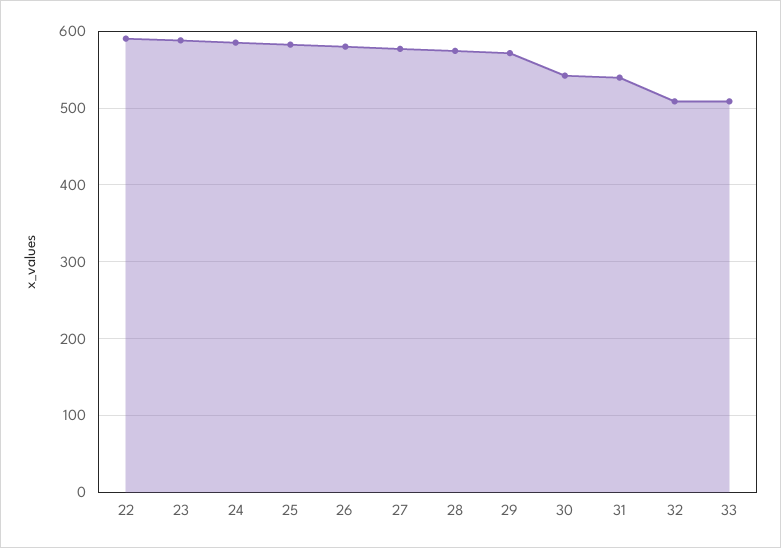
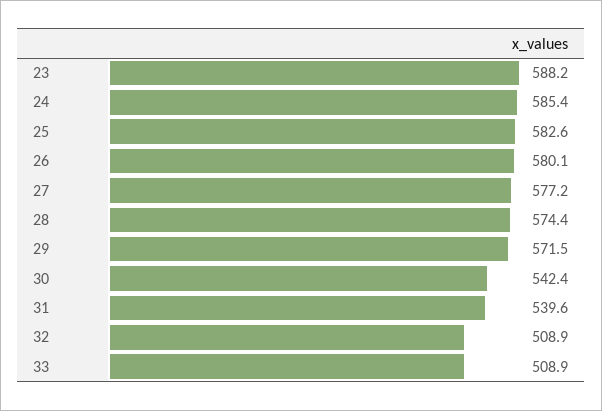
22: 590 -> none

